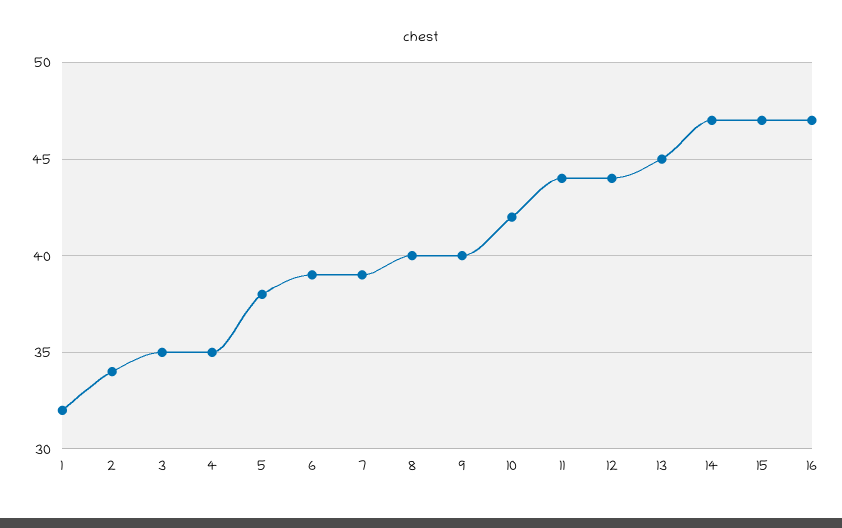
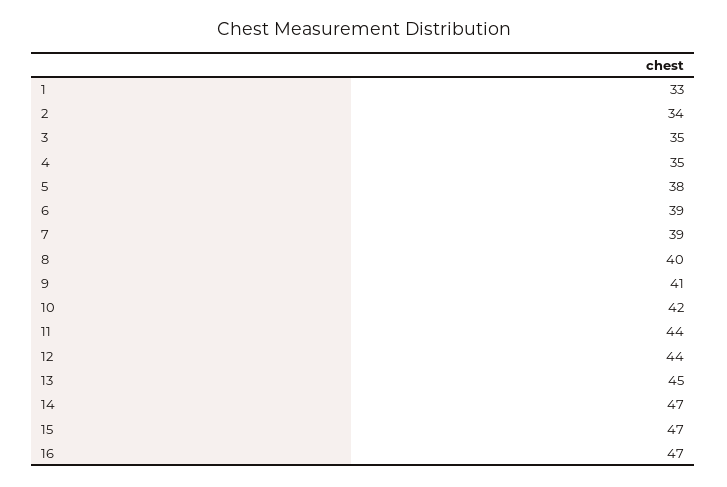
1: 32 -> 33
9: 40 -> 41

